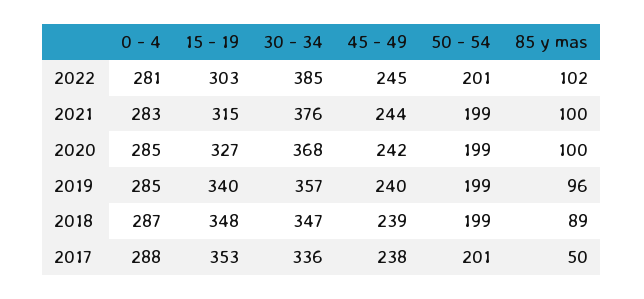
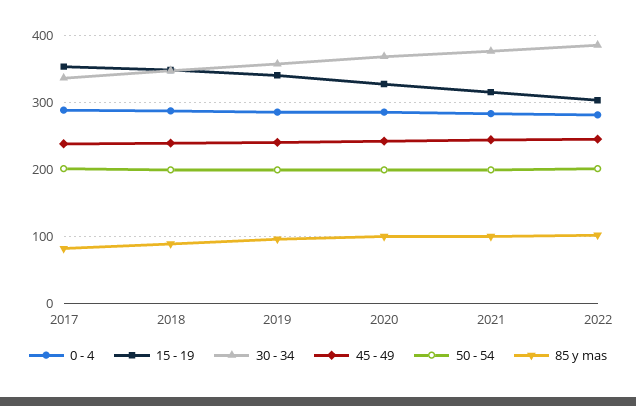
85 y mas, 2017: 50 -> 80

